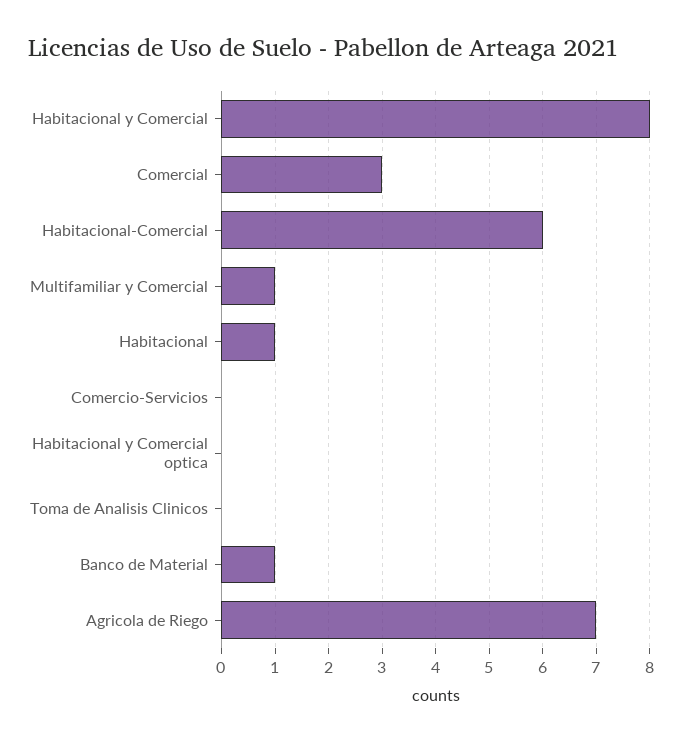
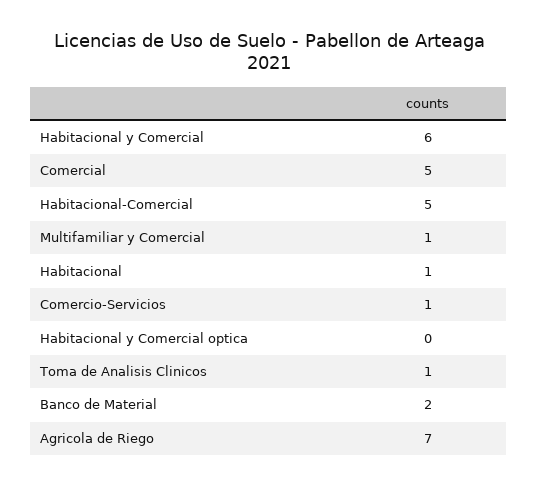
Habitacional y Comercial: 8 -> 6
Comercial: 3 -> 5
Habitacional-Comercial: 6 -> 5
Comercio-Servicios: 0 -> 1
Toma de Analisis Clinicos: 0 -> 1
Banco de Material: 1 -> 2

